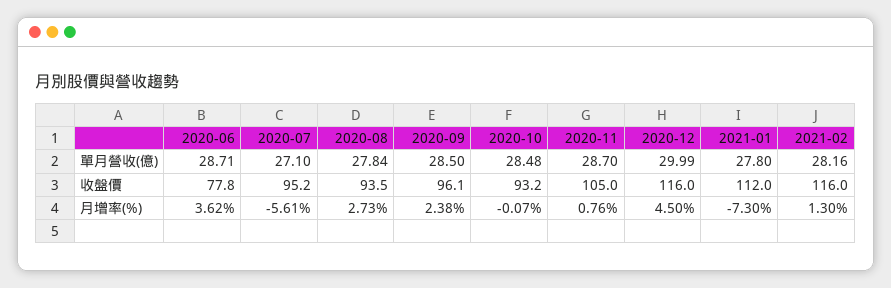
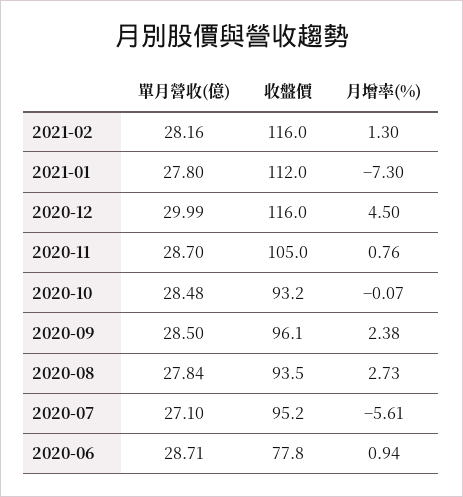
2020-06, 月增率(%): 3.62 -> 0.94

